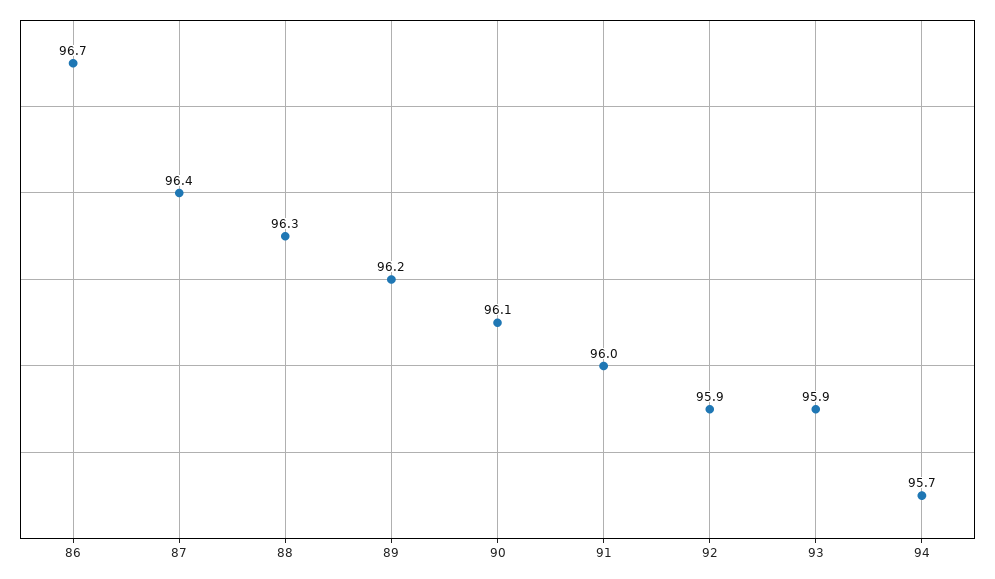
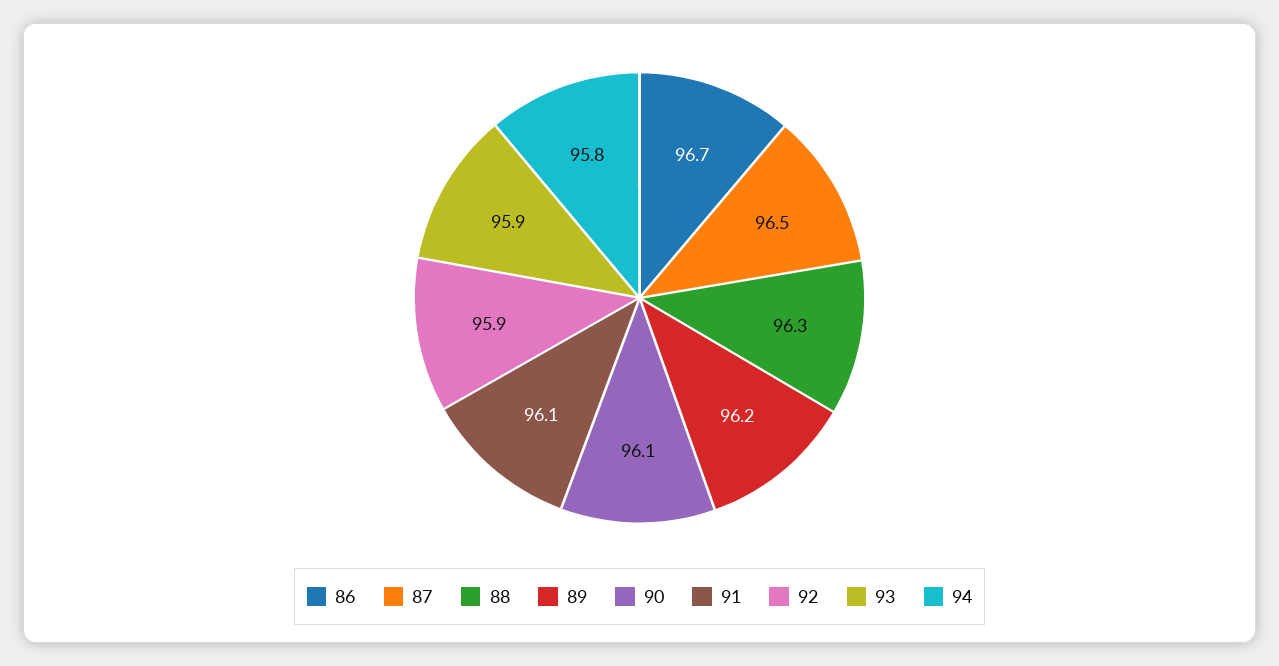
87: 96.4 -> 96.5
91: 96 -> 96.1
94: 95.7 -> 95.8

